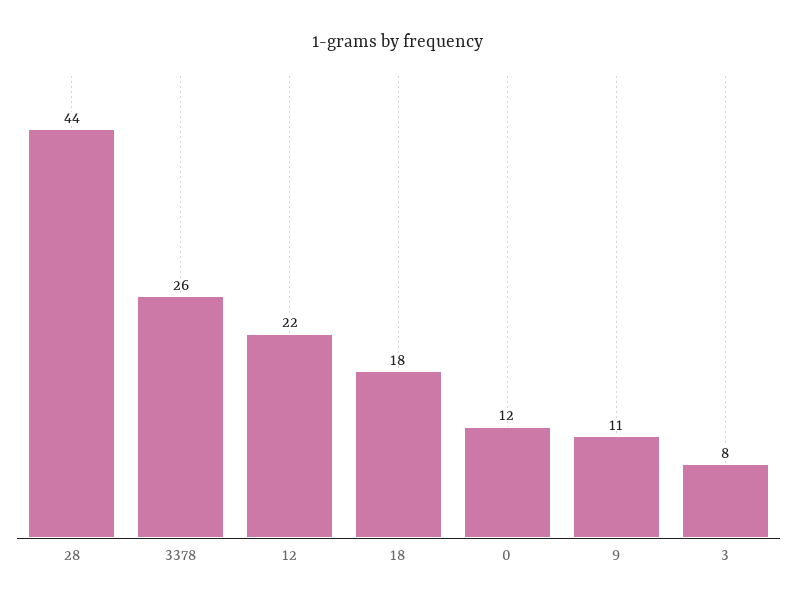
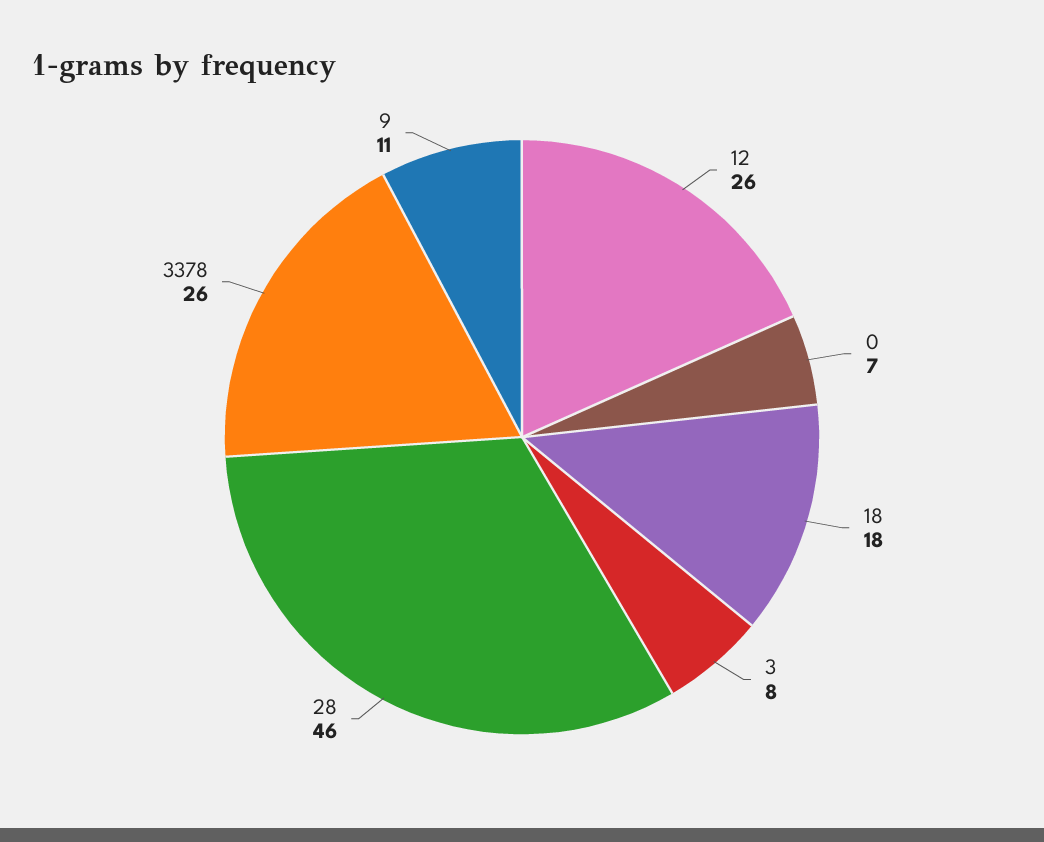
28: 44 -> 46
12: 22 -> 26
0: 12 -> 7

